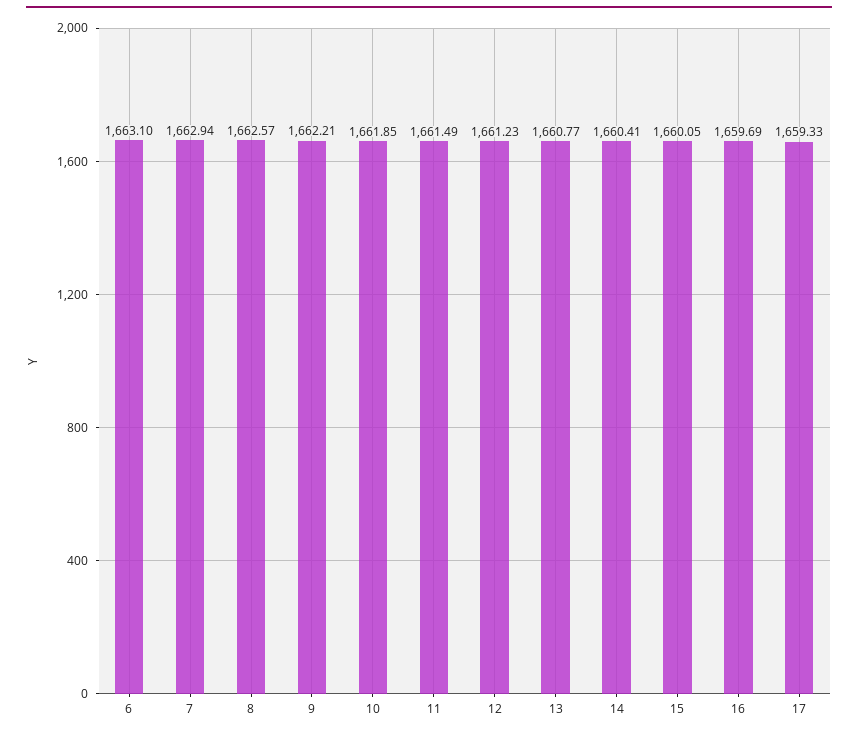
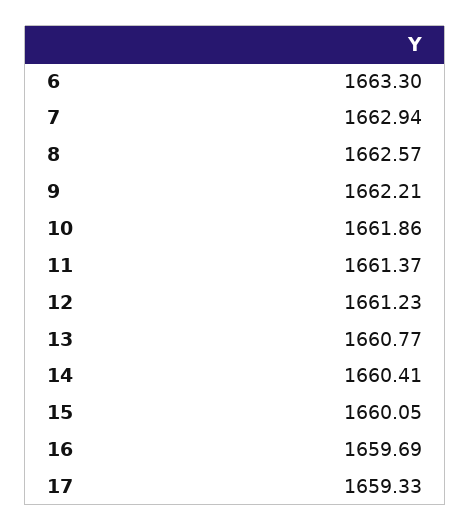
6: 1663.1 -> 1663.3
10: 1661.85 -> 1661.86
11: 1661.49 -> 1661.37

